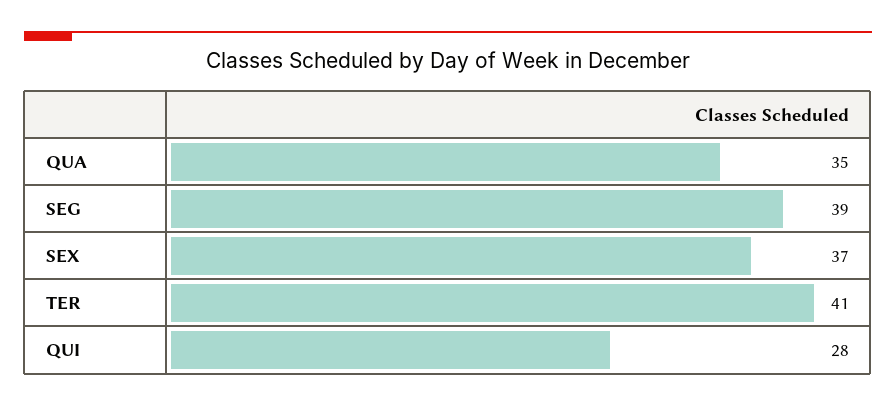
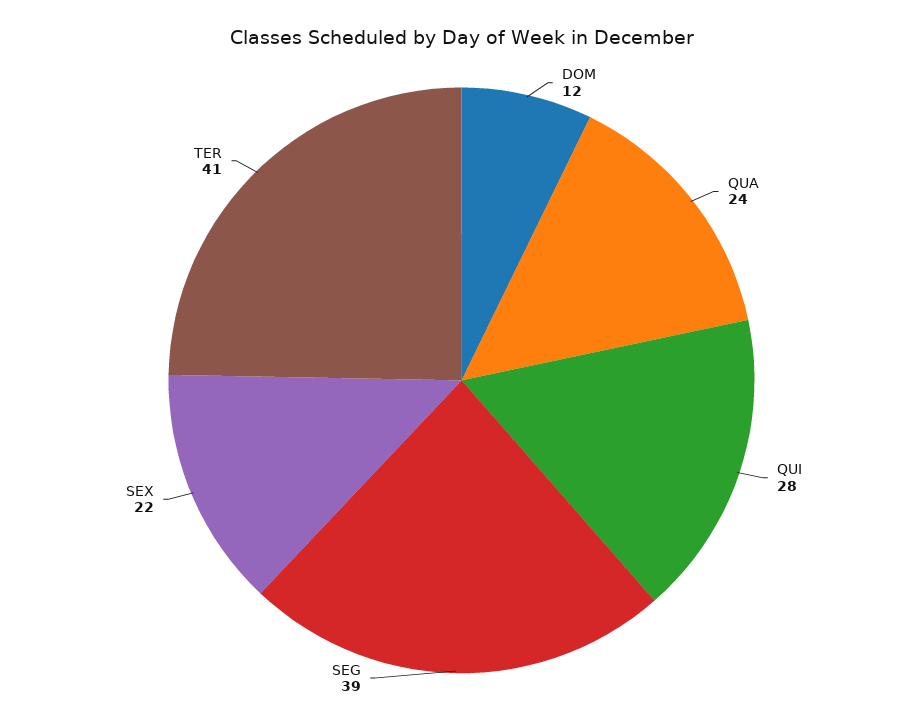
QUA: 35 -> 24
SEX: 37 -> 22
DOM: none -> 12

